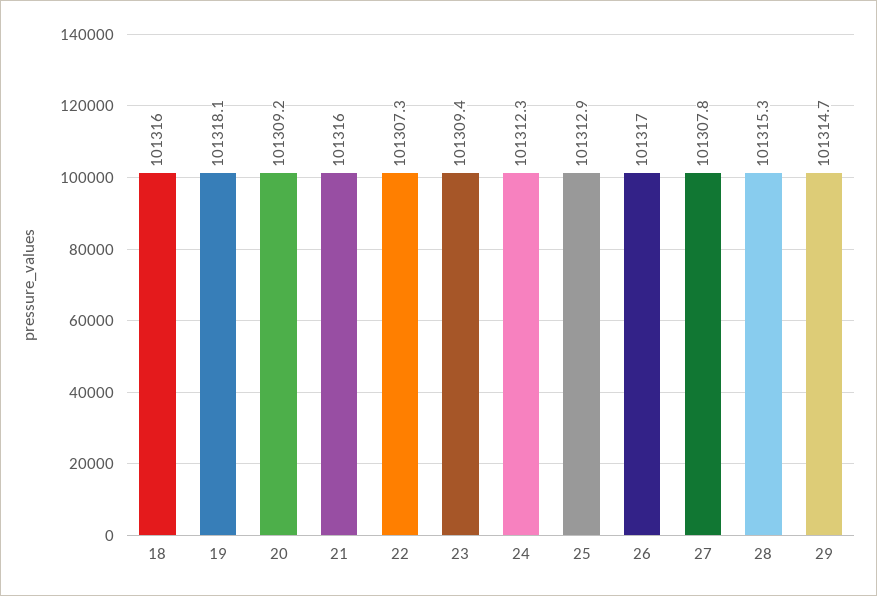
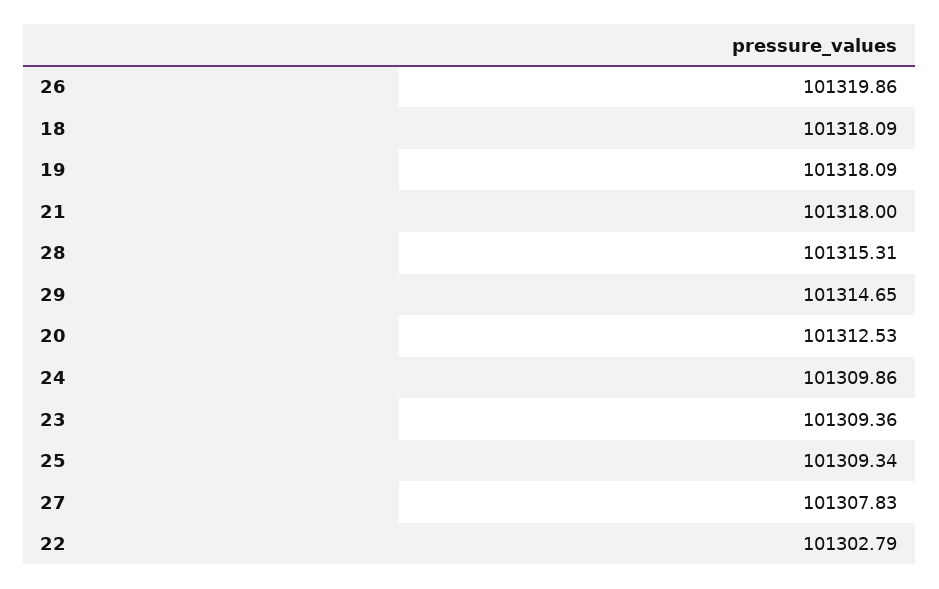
18: 101316 -> 101318.09
20: 101309.2 -> 101312.53
21: 101316 -> 101318
22: 101307.3 -> 101302.79
24: 101312.3 -> 101309.86
25: 101312.9 -> 101309.34
26: 101317 -> 101319.86

